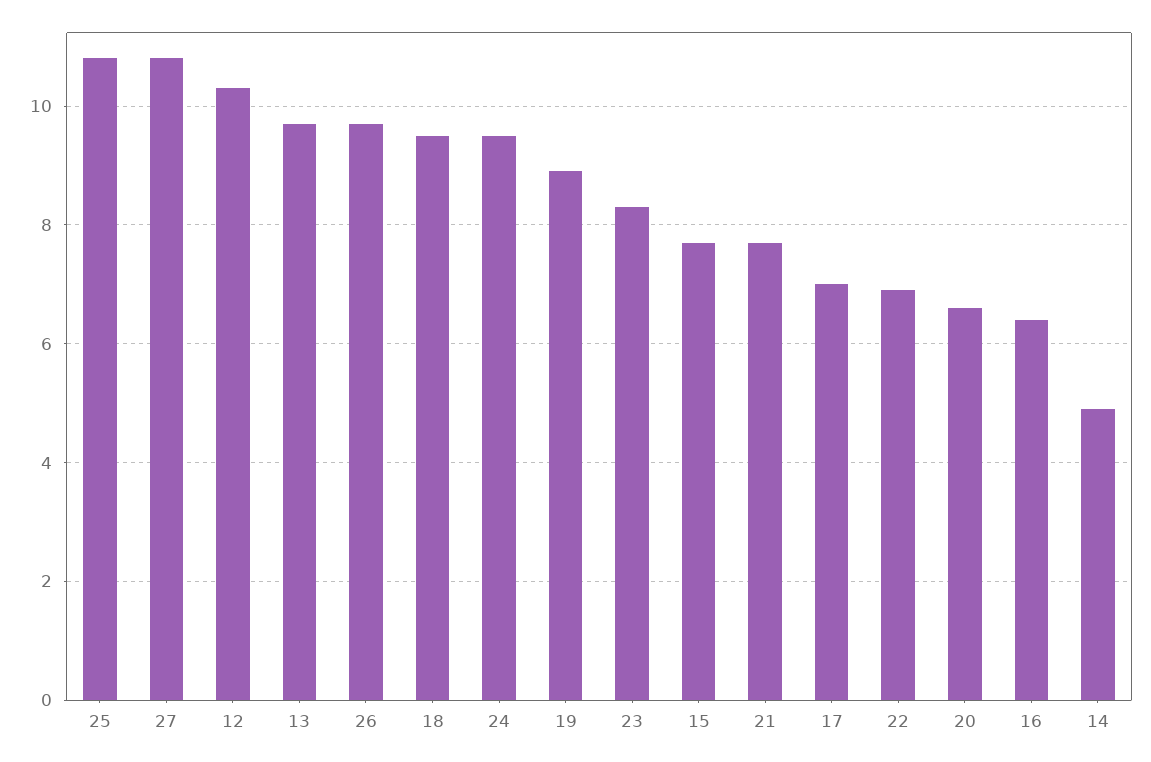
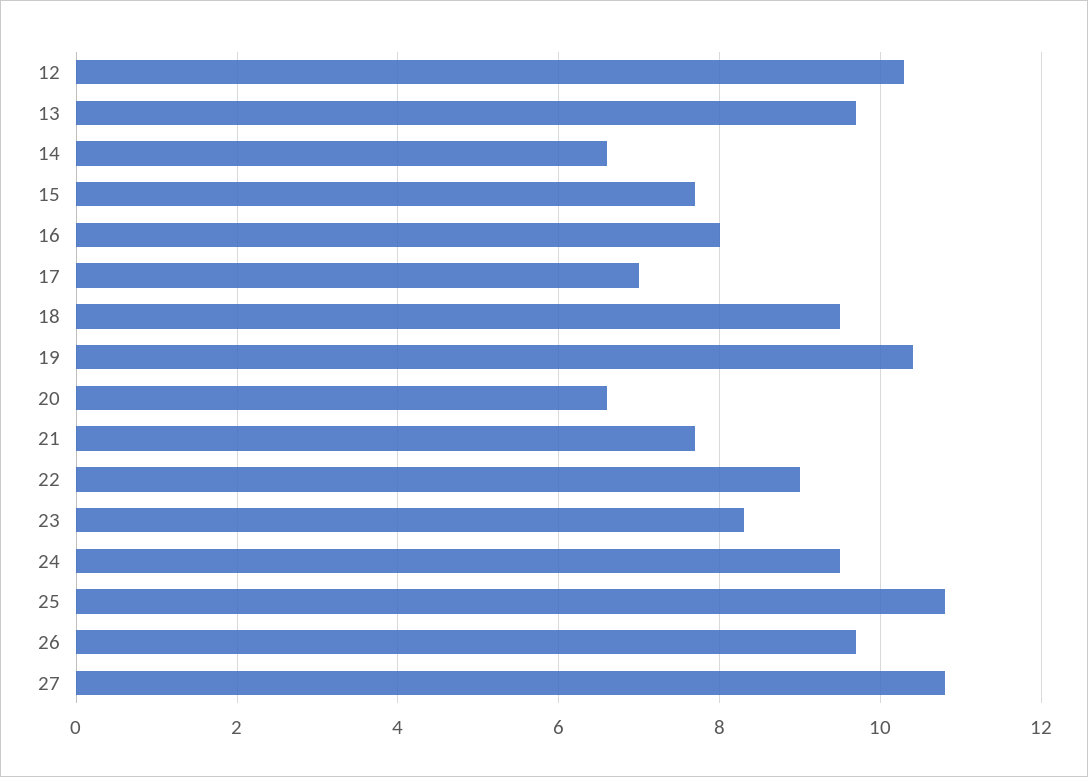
19: 9 -> 10.5
22: 7 -> 9
16: 6.5 -> 8
14: 5 -> 6.5

